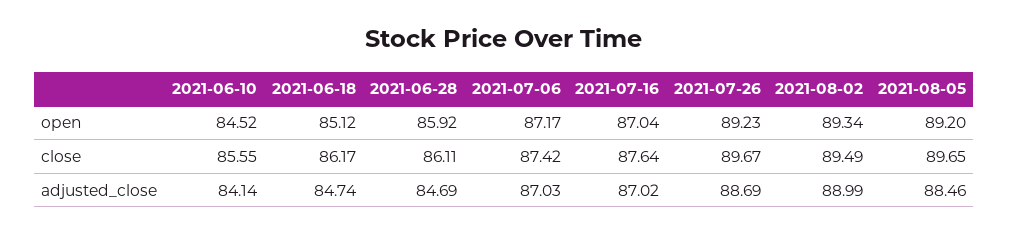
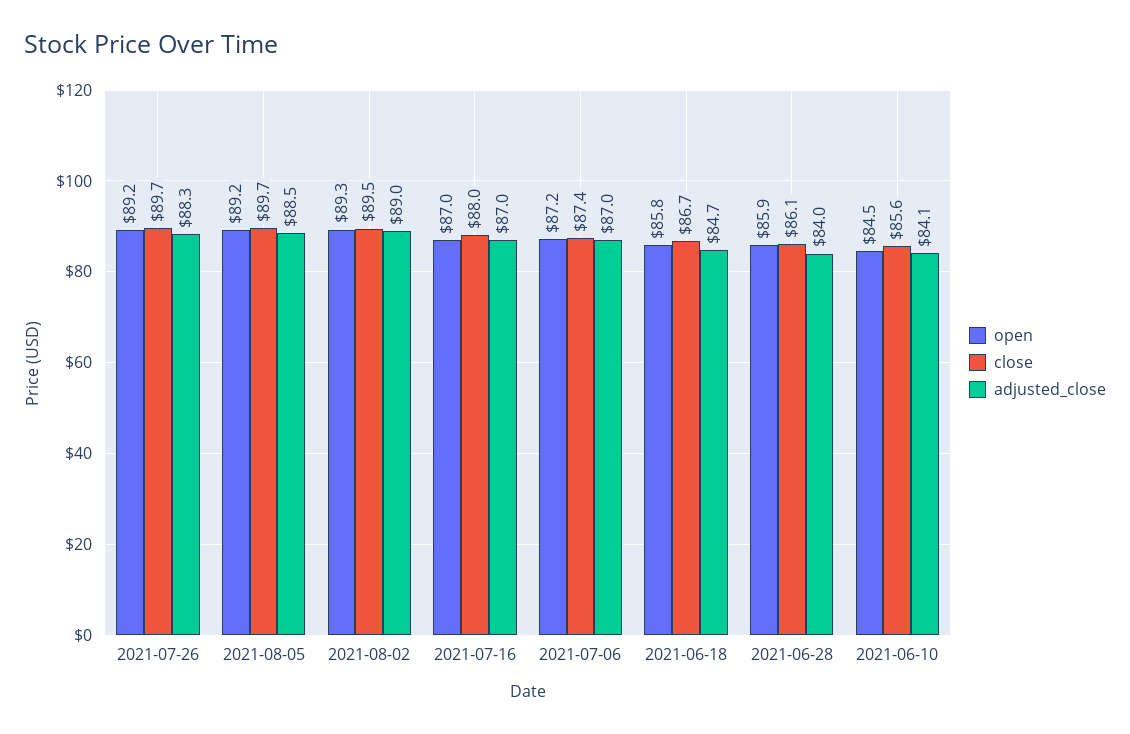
open, 2021-06-18: 85.12 -> 85.8
close, 2021-06-18: 86.17 -> 86.7
close, 2021-07-16: 87.64 -> 88
adjusted_close, 2021-06-28: 84.69 -> 84
adjusted_close, 2021-07-26: 88.69 -> 88.3

